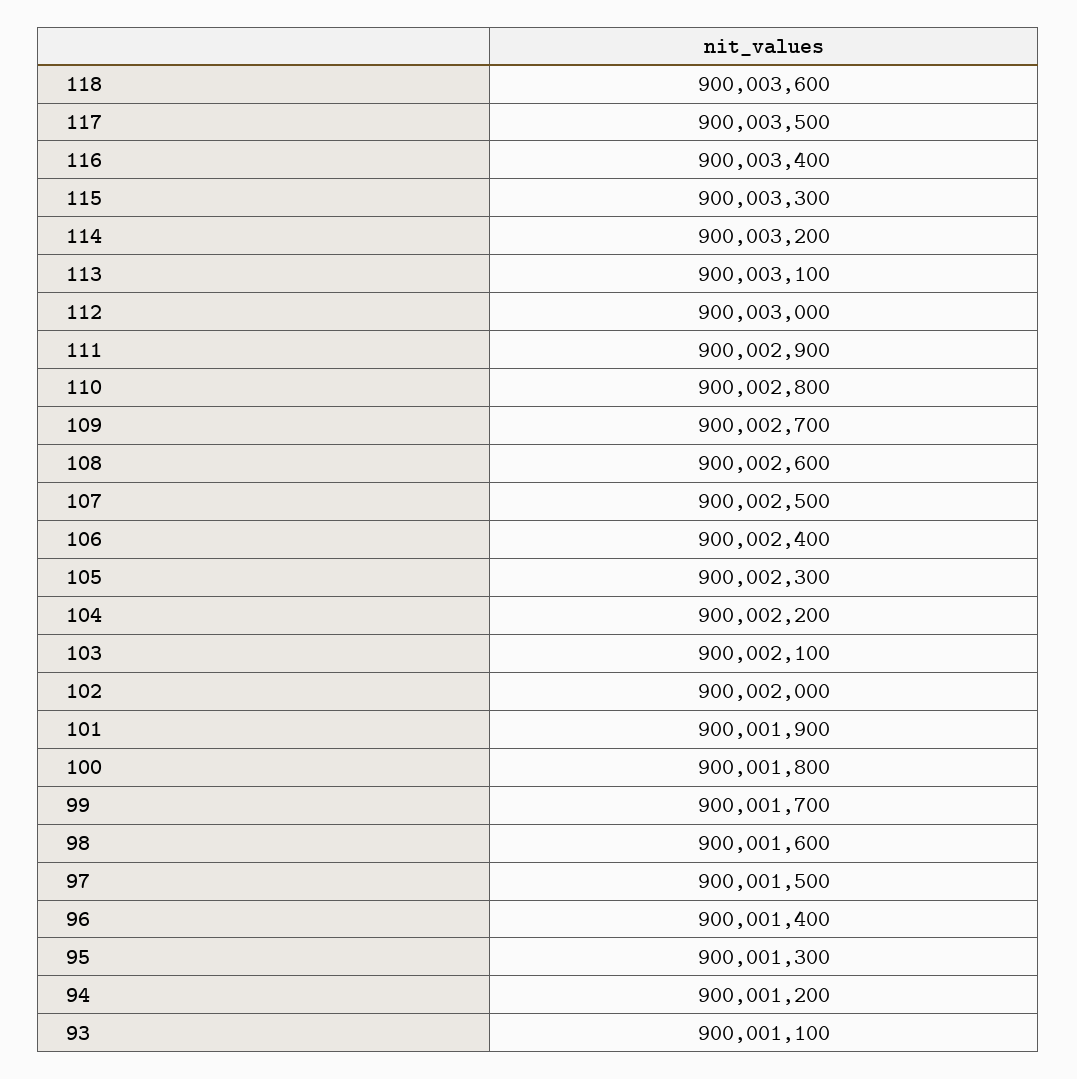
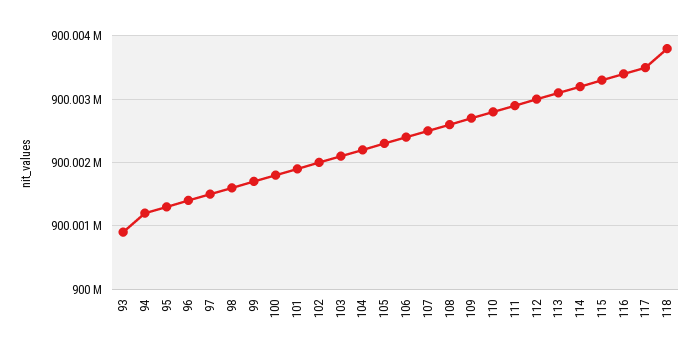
118: 900003600 -> 900003800
93: 900001100 -> 900000900

